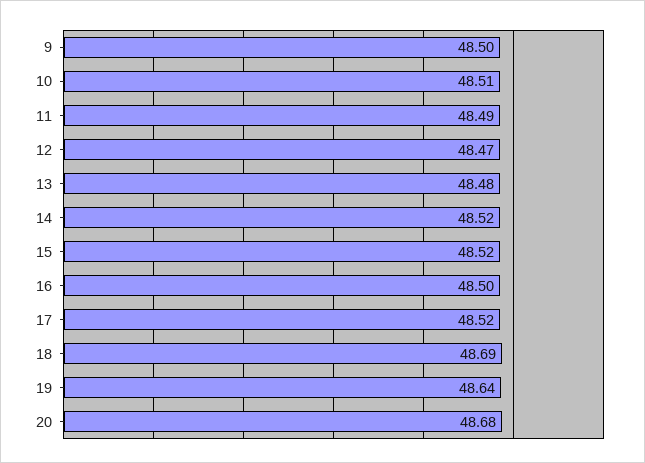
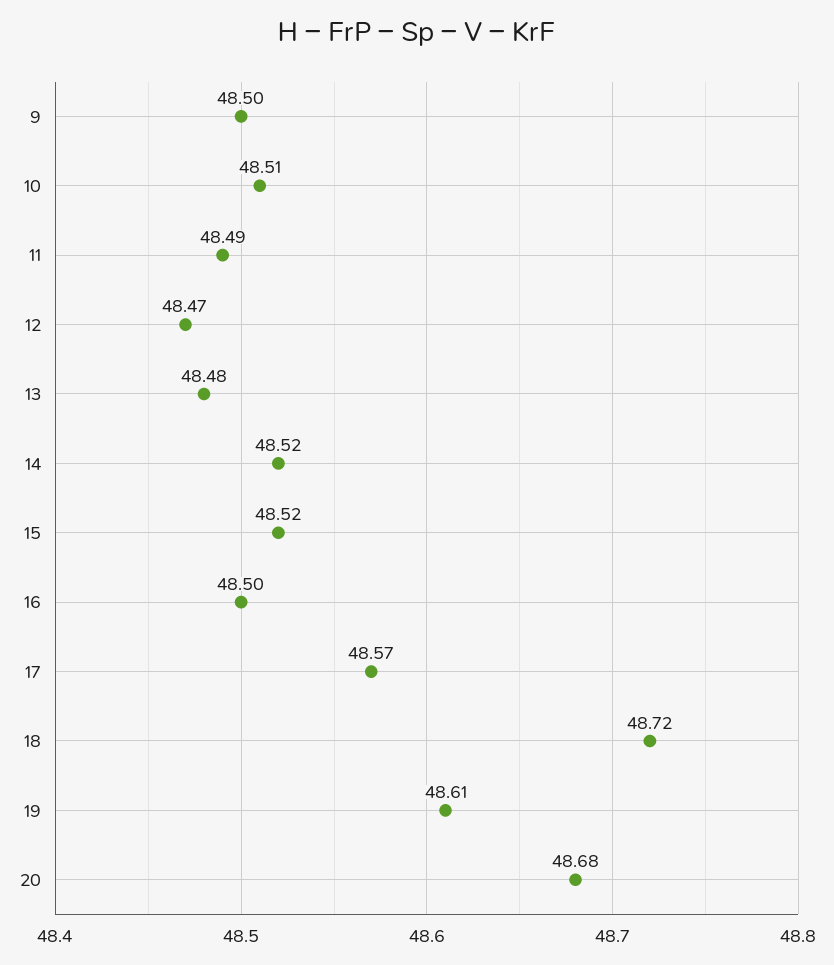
17: 48.52 -> 48.57
18: 48.69 -> 48.72
19: 48.64 -> 48.61

